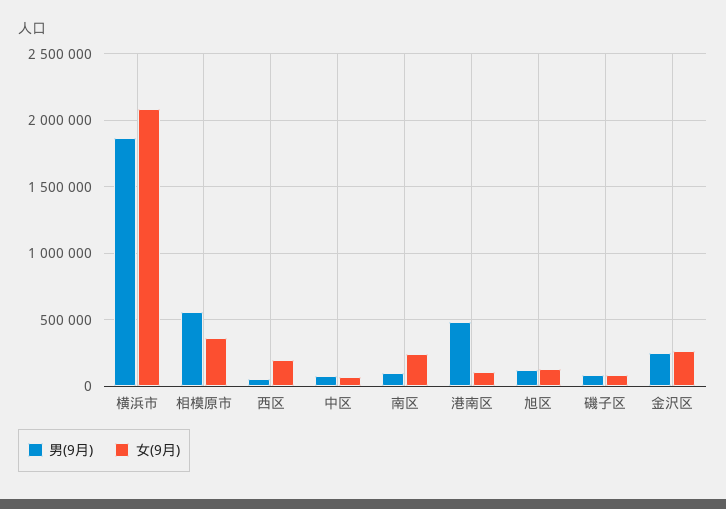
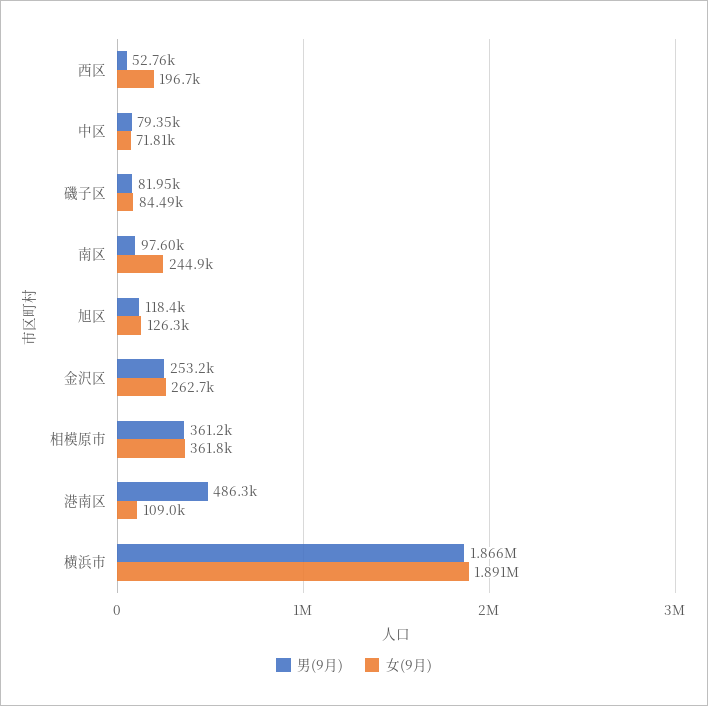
女(9月), 横浜市: 2100000 -> 1891000
男(9月), 相模原市: 550000 -> 361200

